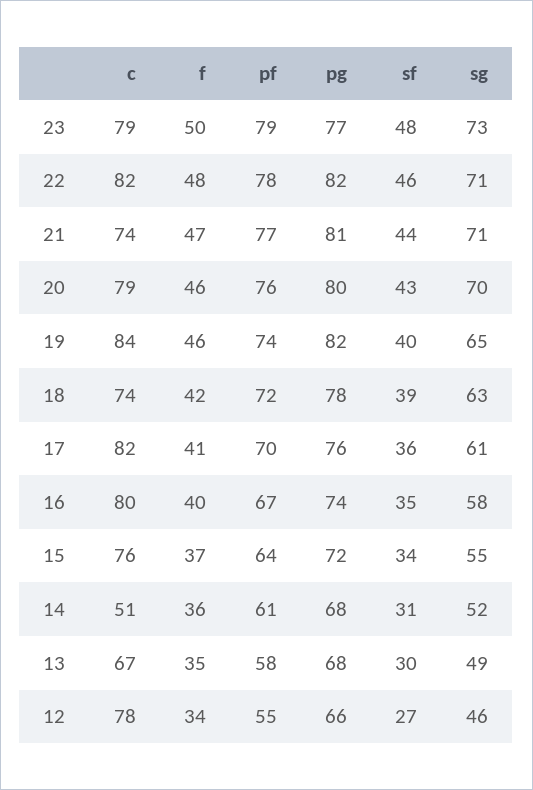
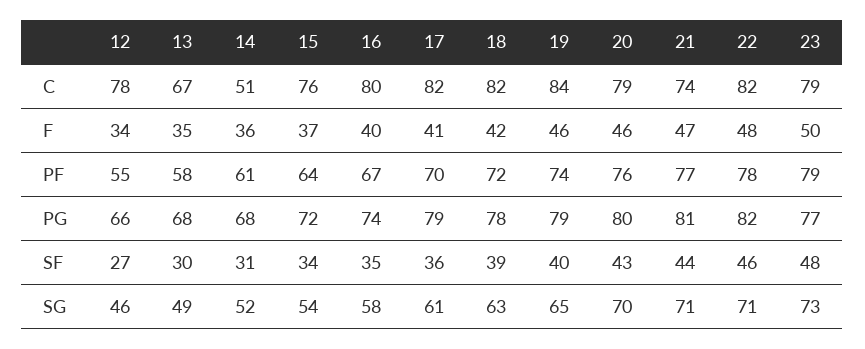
pg, 19: 82 -> 79
c, 18: 74 -> 82
pg, 17: 76 -> 79
sg, 15: 55 -> 54

